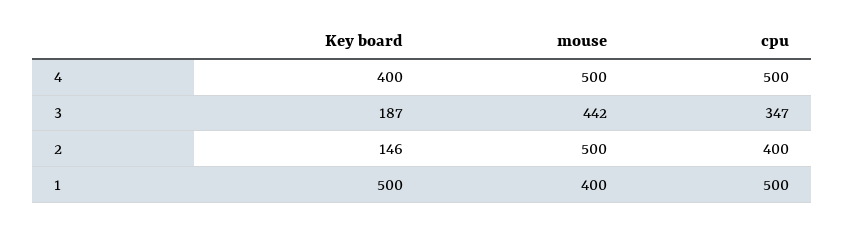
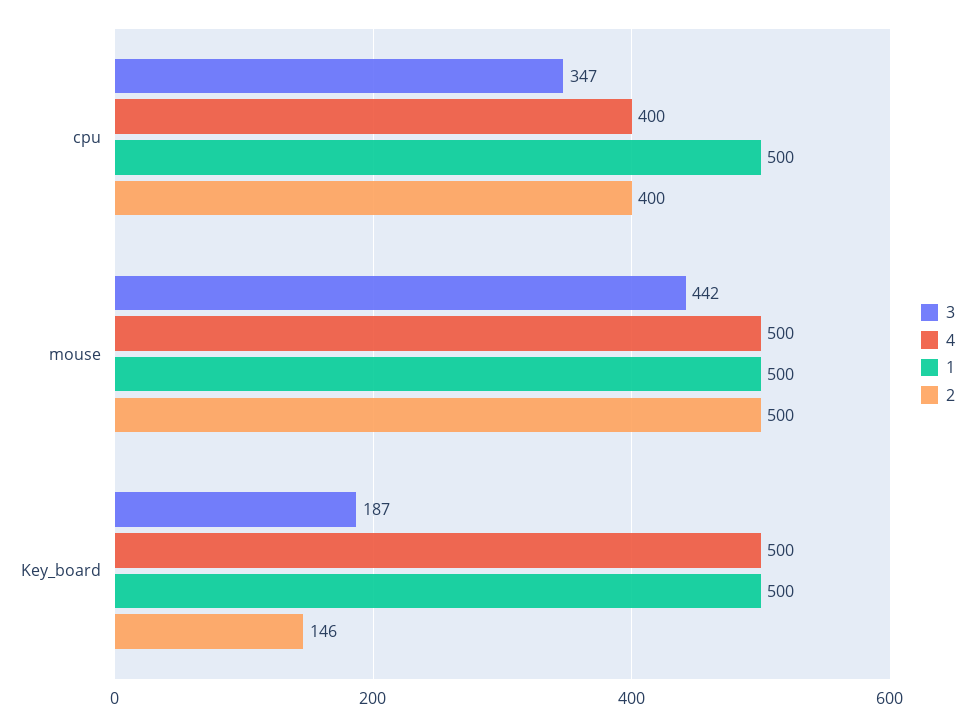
4, Key board: 400 -> 500
4, cpu: 500 -> 400
1, mouse: 400 -> 500

